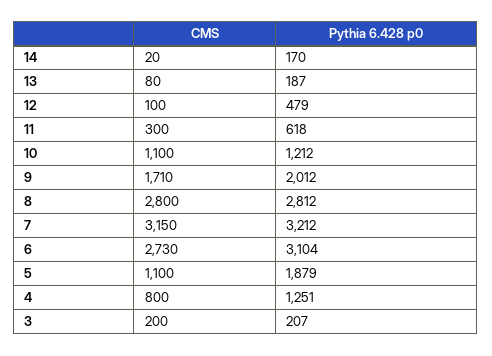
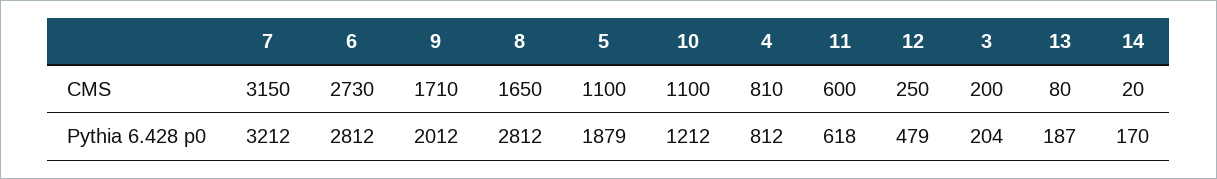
CMS, 12: 100 -> 250
CMS, 11: 300 -> 600
CMS, 8: 2800 -> 1650
Pythia 6.428 p0, 6: 3104 -> 2812
CMS, 4: 800 -> 810
Pythia 6.428 p0, 4: 1251 -> 812
Pythia 6.428 p0, 3: 207 -> 204

